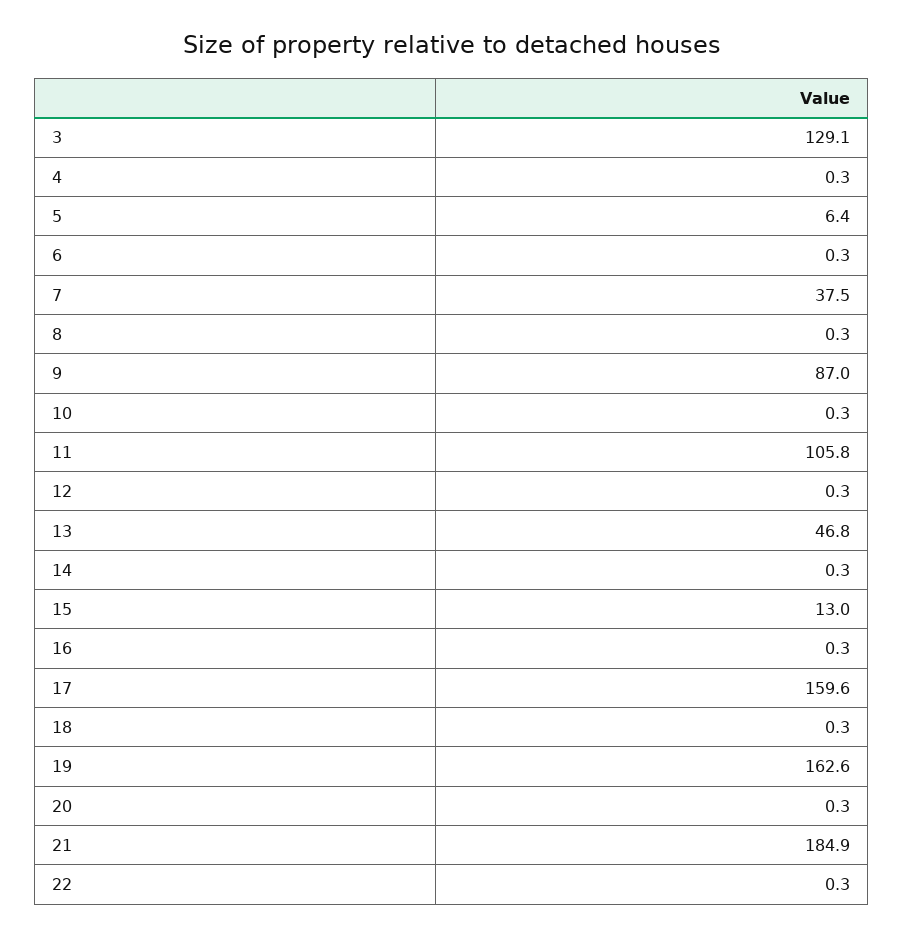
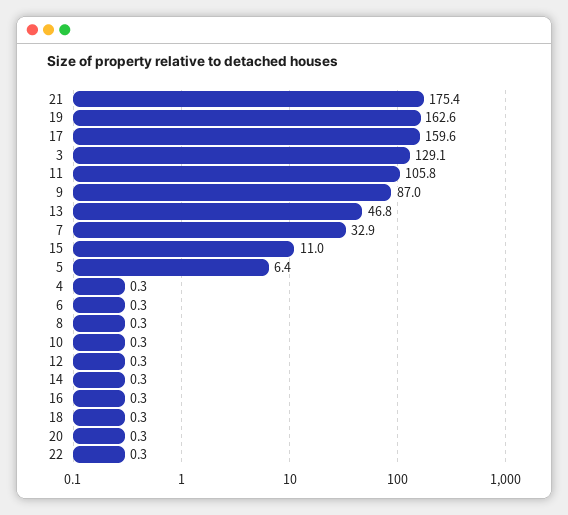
7: 37.5 -> 32.9
15: 13 -> 11
21: 184.9 -> 175.4

